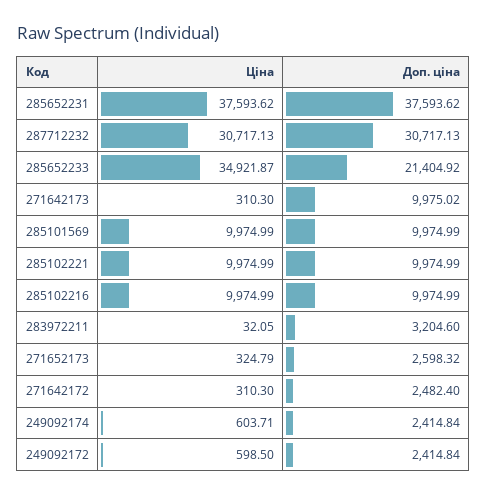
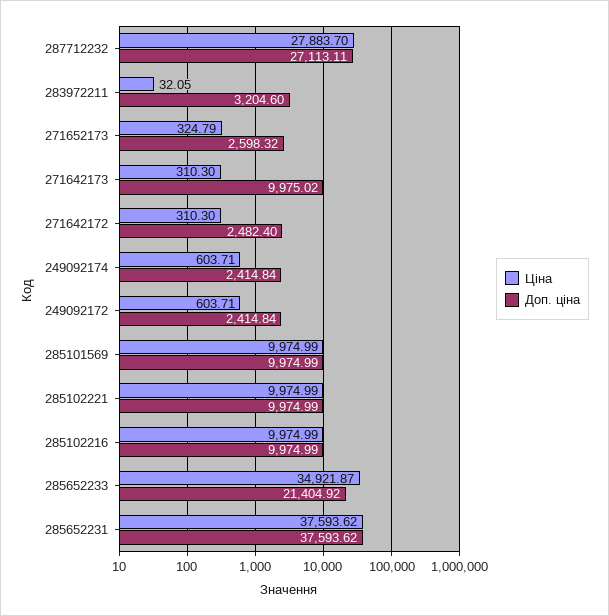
Ціна, 287712232: 30717.13 -> 27883.7
Доп. ціна, 287712232: 30717.13 -> 27113.11
Ціна, 249092172: 598.5 -> 603.71

